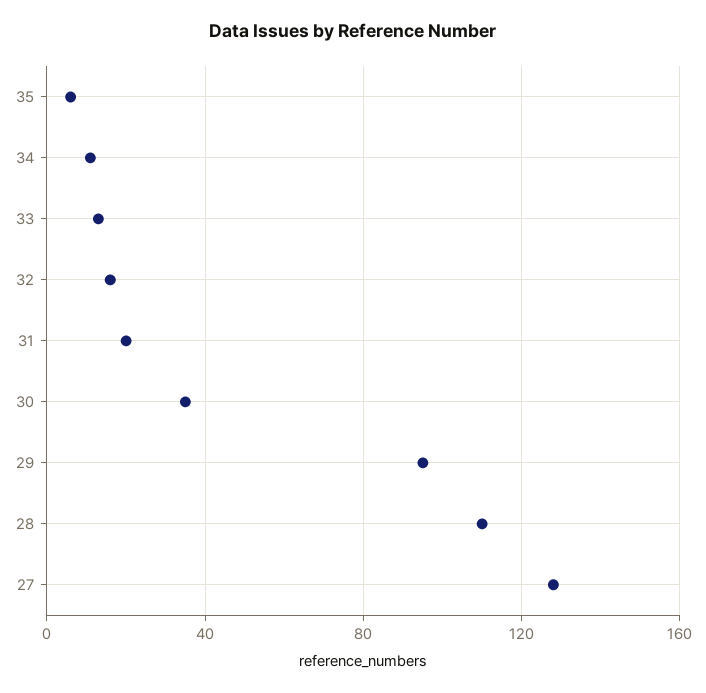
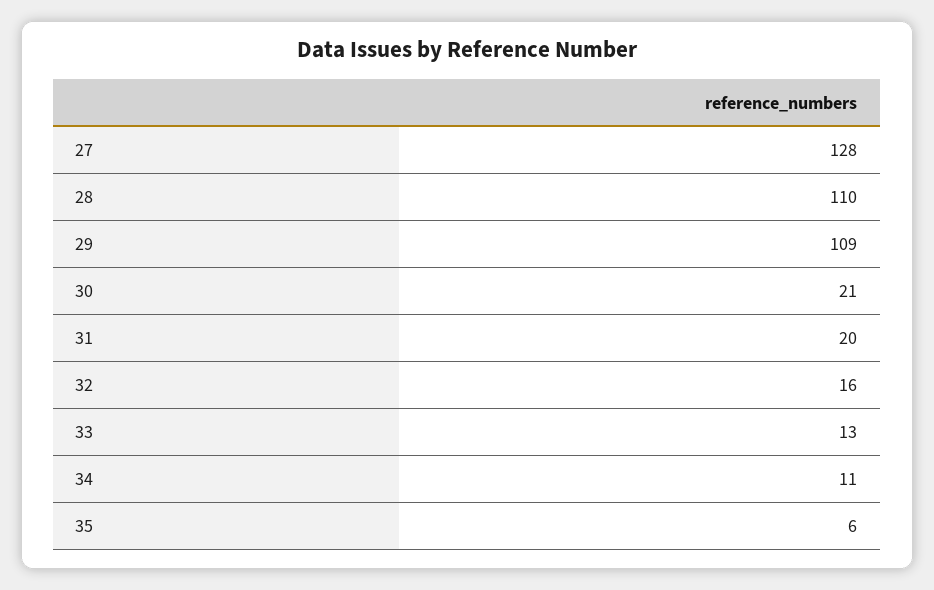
30: 35 -> 21
29: 95 -> 109

